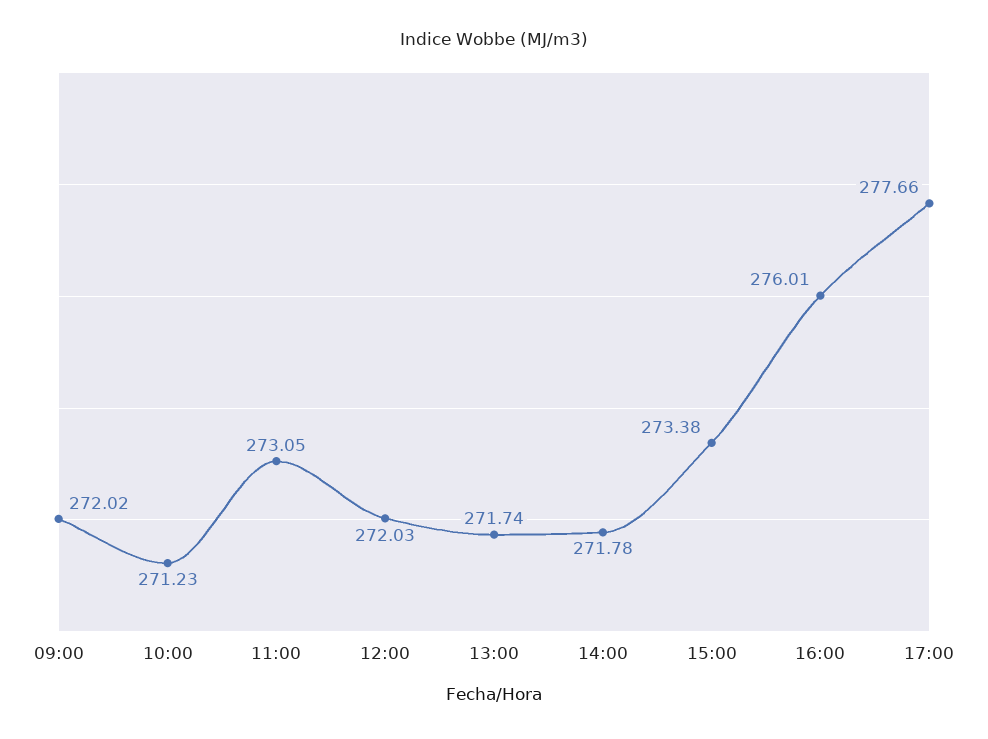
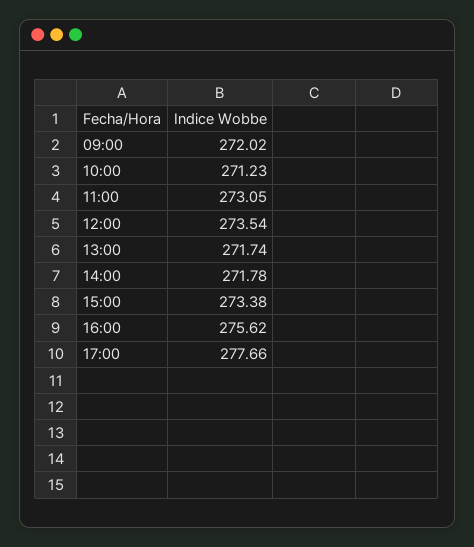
12:00: 272.03 -> 273.54
16:00: 276.01 -> 275.62

